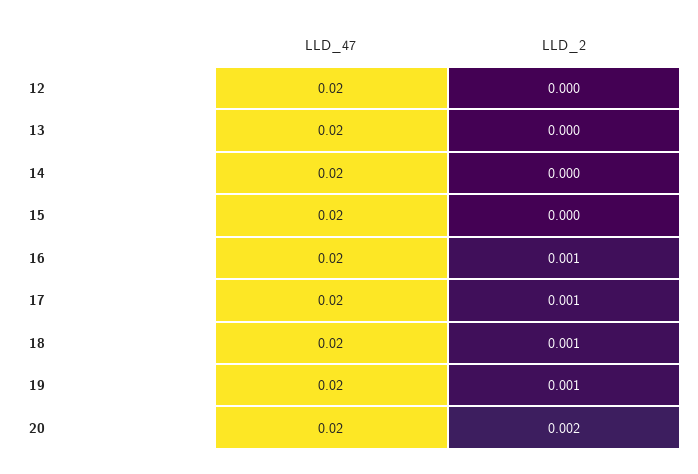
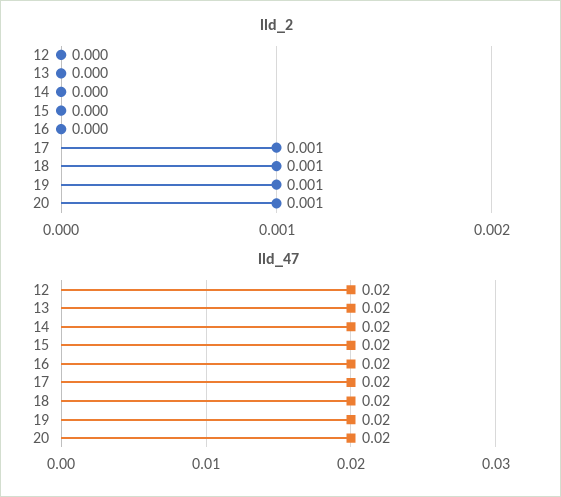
LLD_2, 16: 0.001 -> 0
LLD_2, 20: 0.002 -> 0.001

